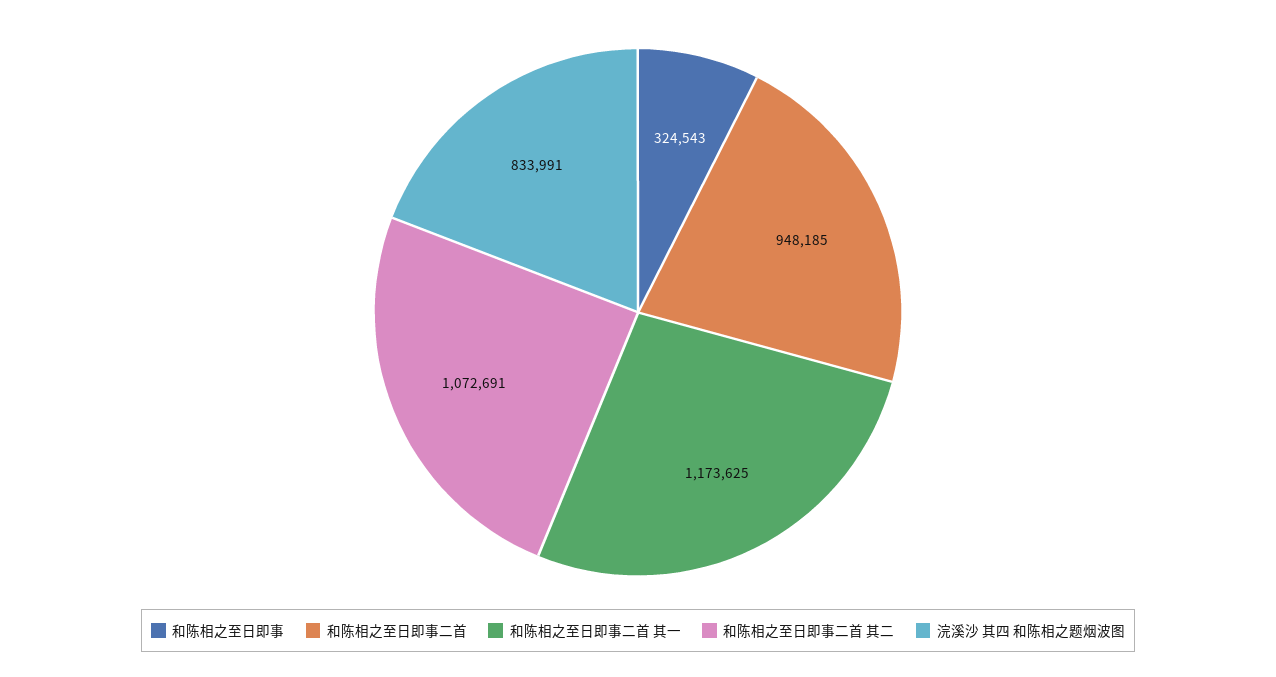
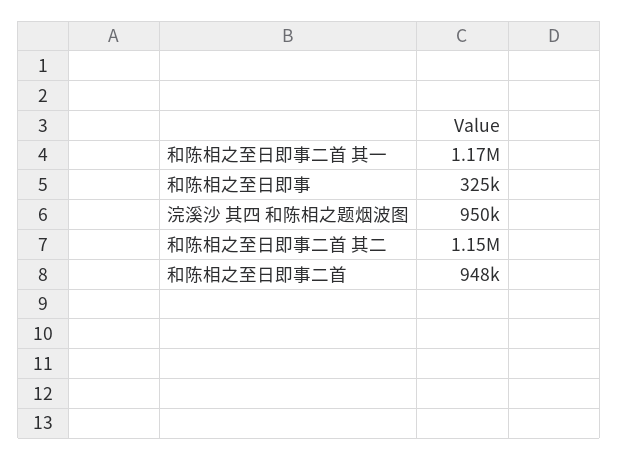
和陈相之至日即事二首 其二: 1072691 -> 1150000
浣溪沙 其四 和陈相之题烟波图: 833991 -> 950000

